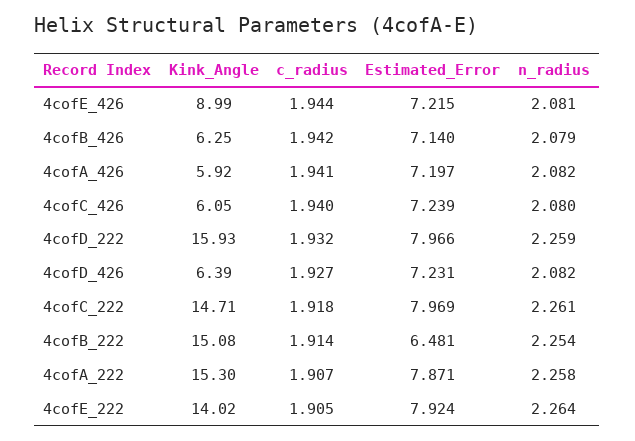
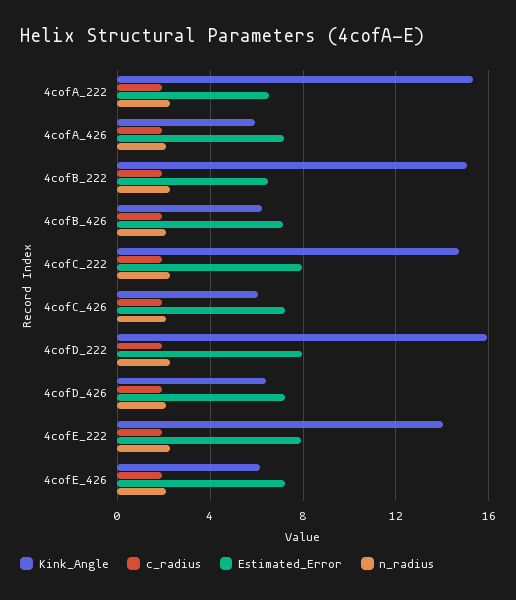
Kink_Angle, 4cofE_426: 8.99 -> 6
Estimated_Error, 4cofA_222: 7.871 -> 6.5

